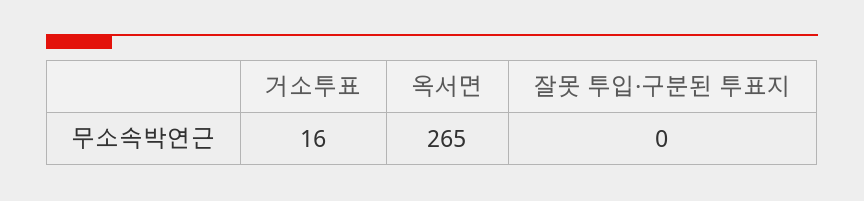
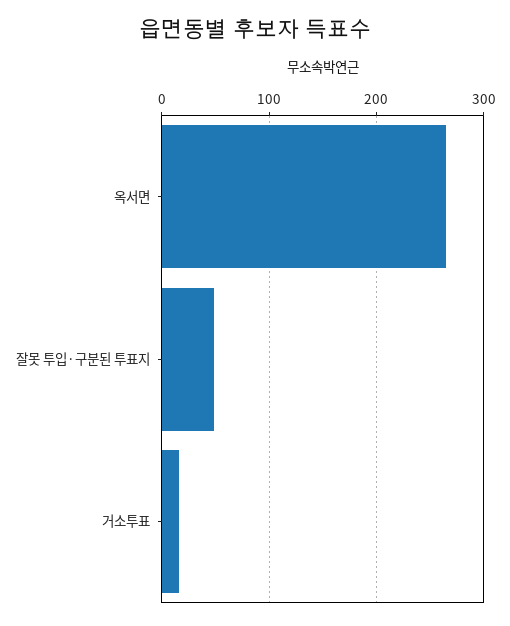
잘못 투입·구분된 투표지: 0 -> 50

